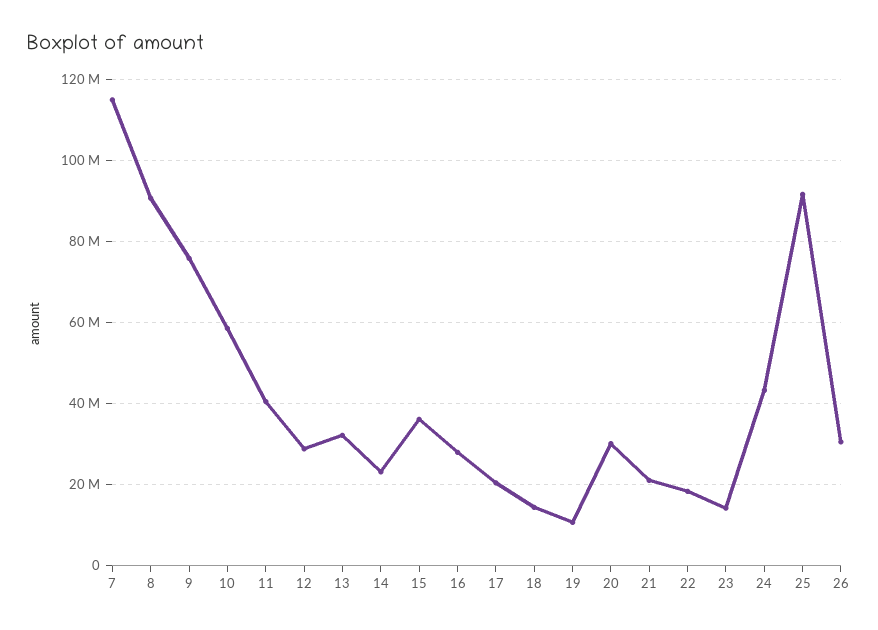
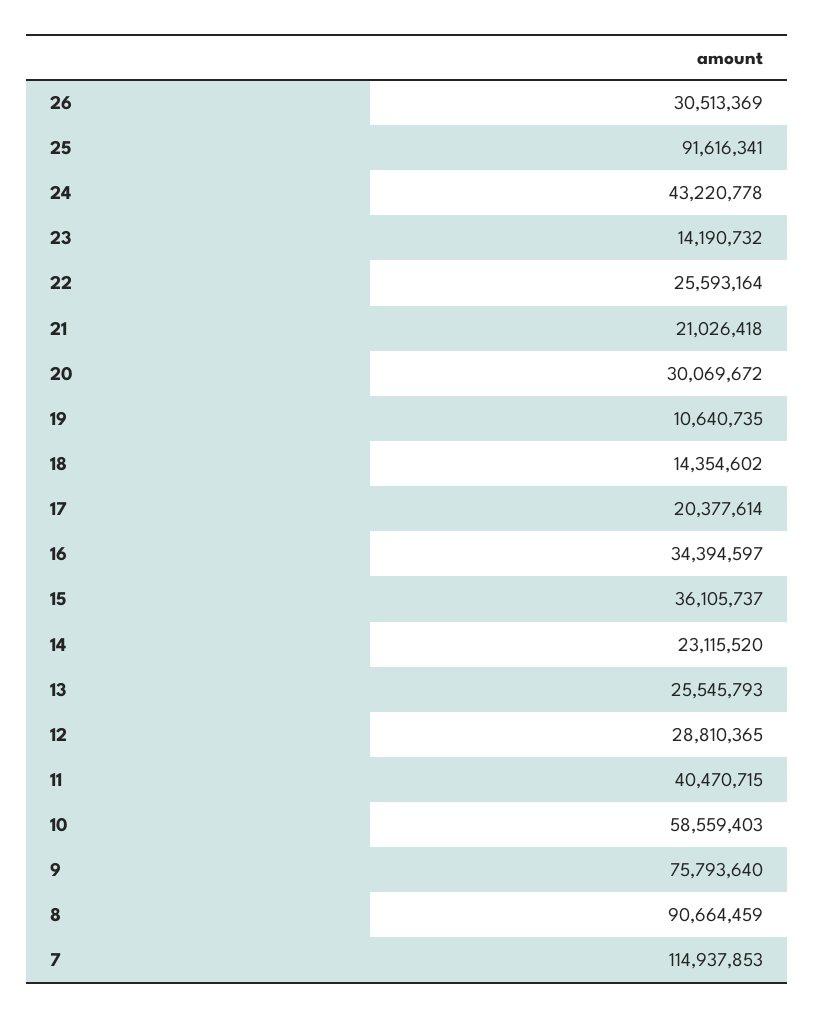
13: 32000000 -> 25545793
16: 28000000 -> 34394597
22: 18000000 -> 25593164

